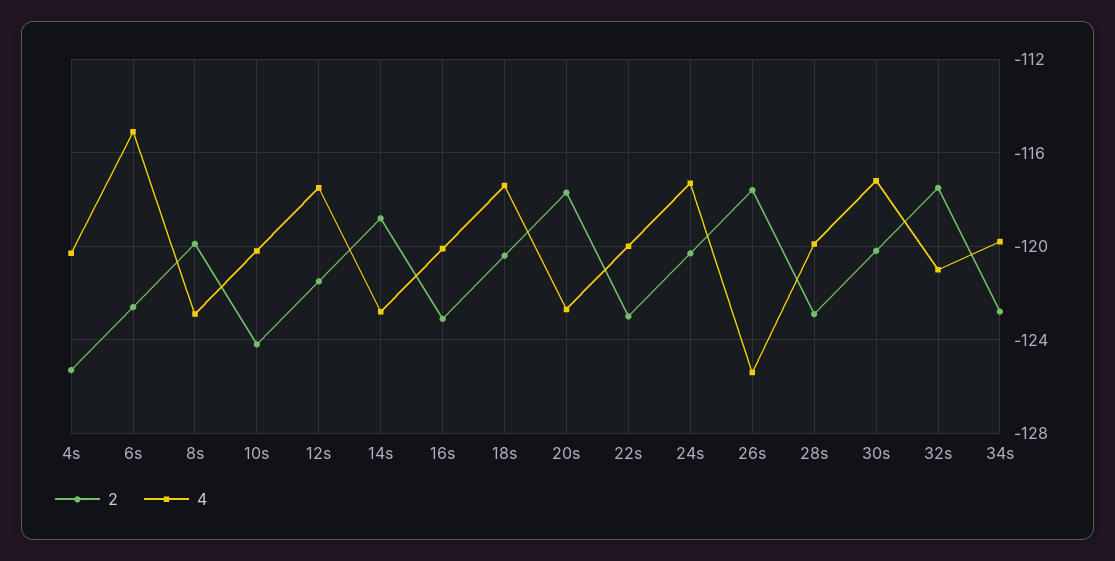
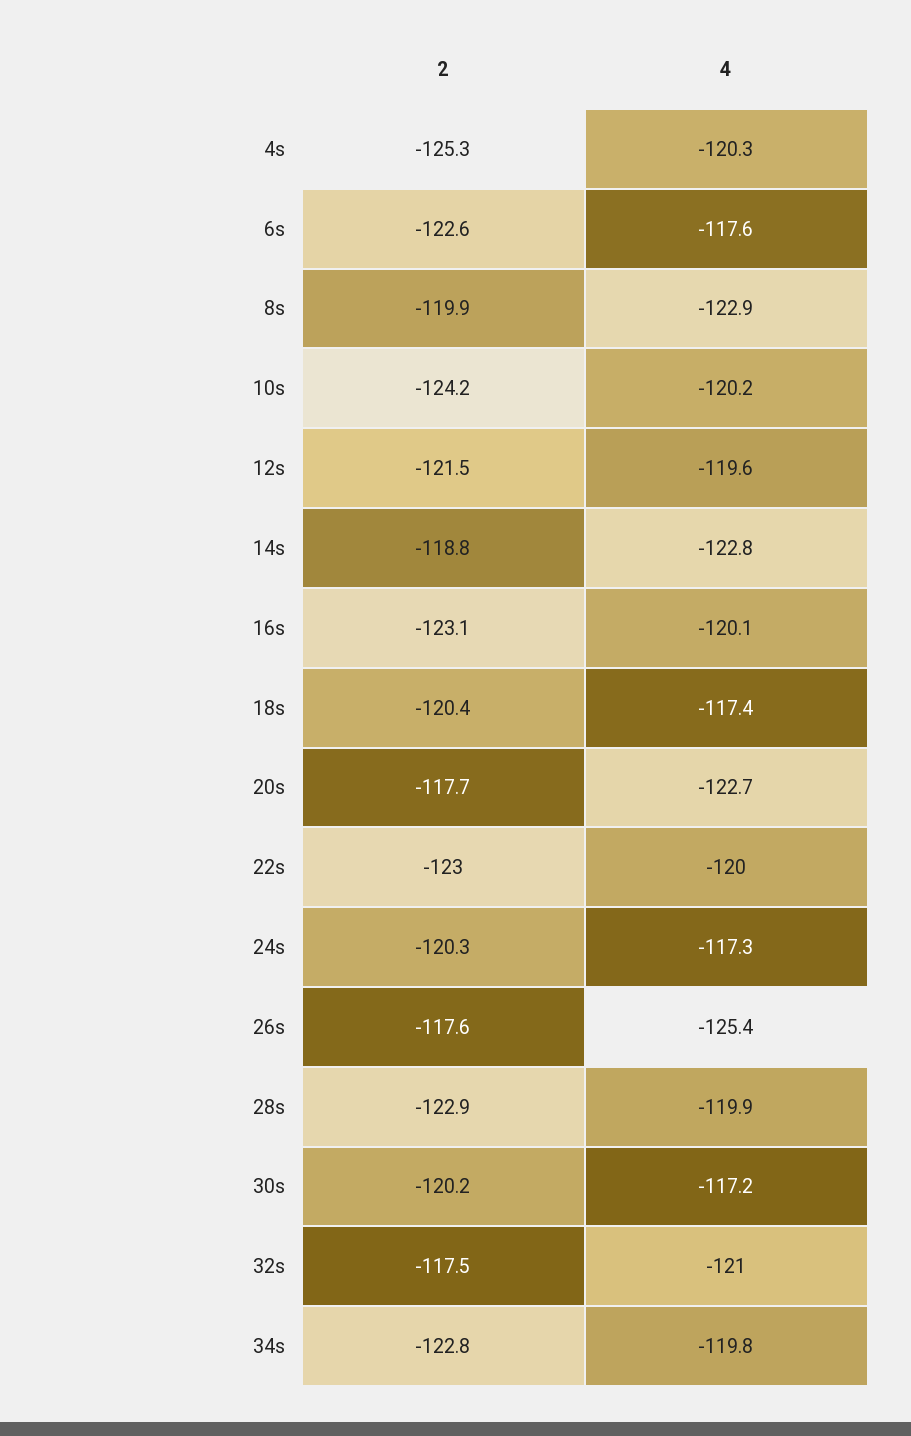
4, 6s: -115 -> -117.6
4, 12s: -117.5 -> -119.6

